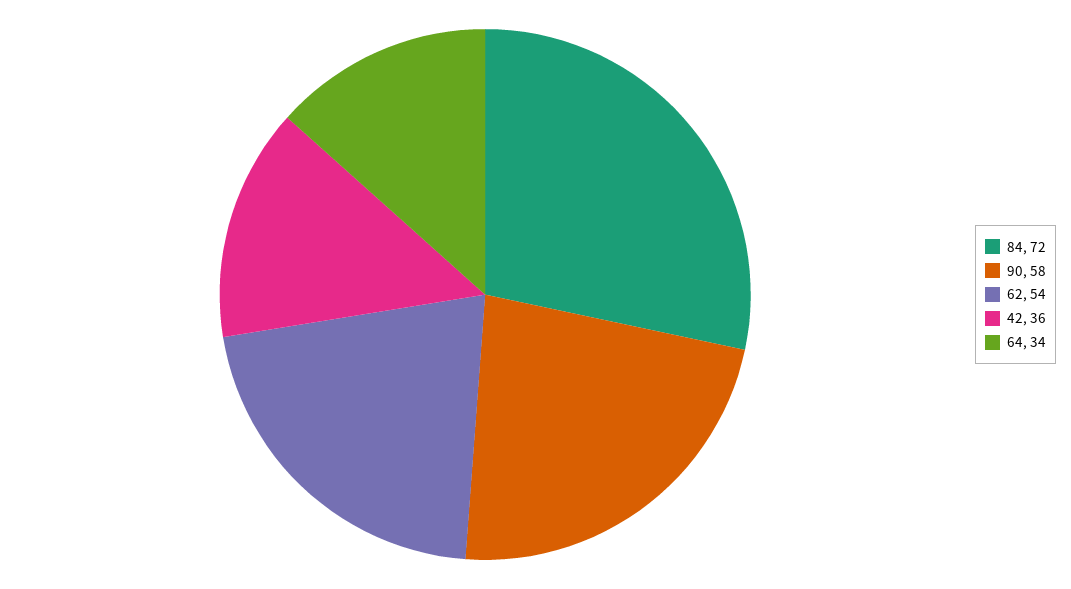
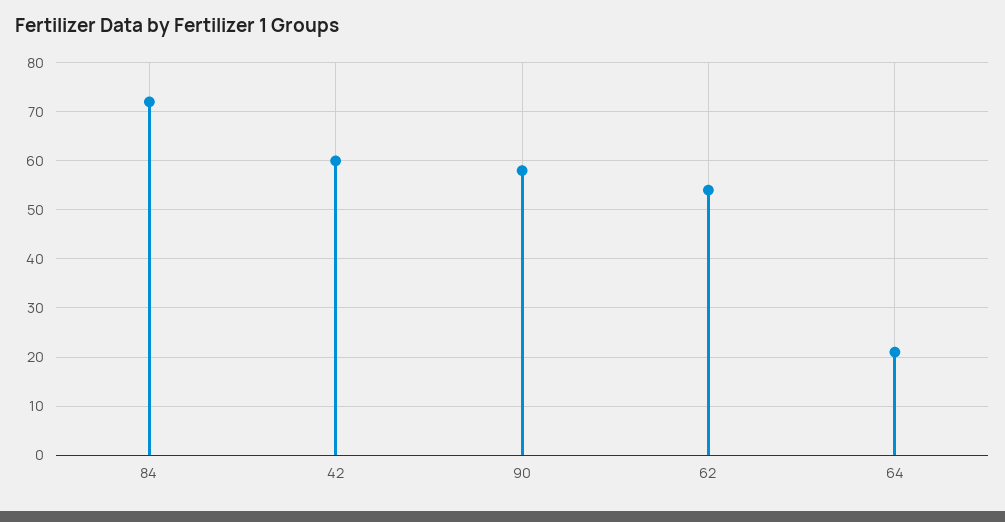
42: 36 -> 60
64: 34 -> 20

